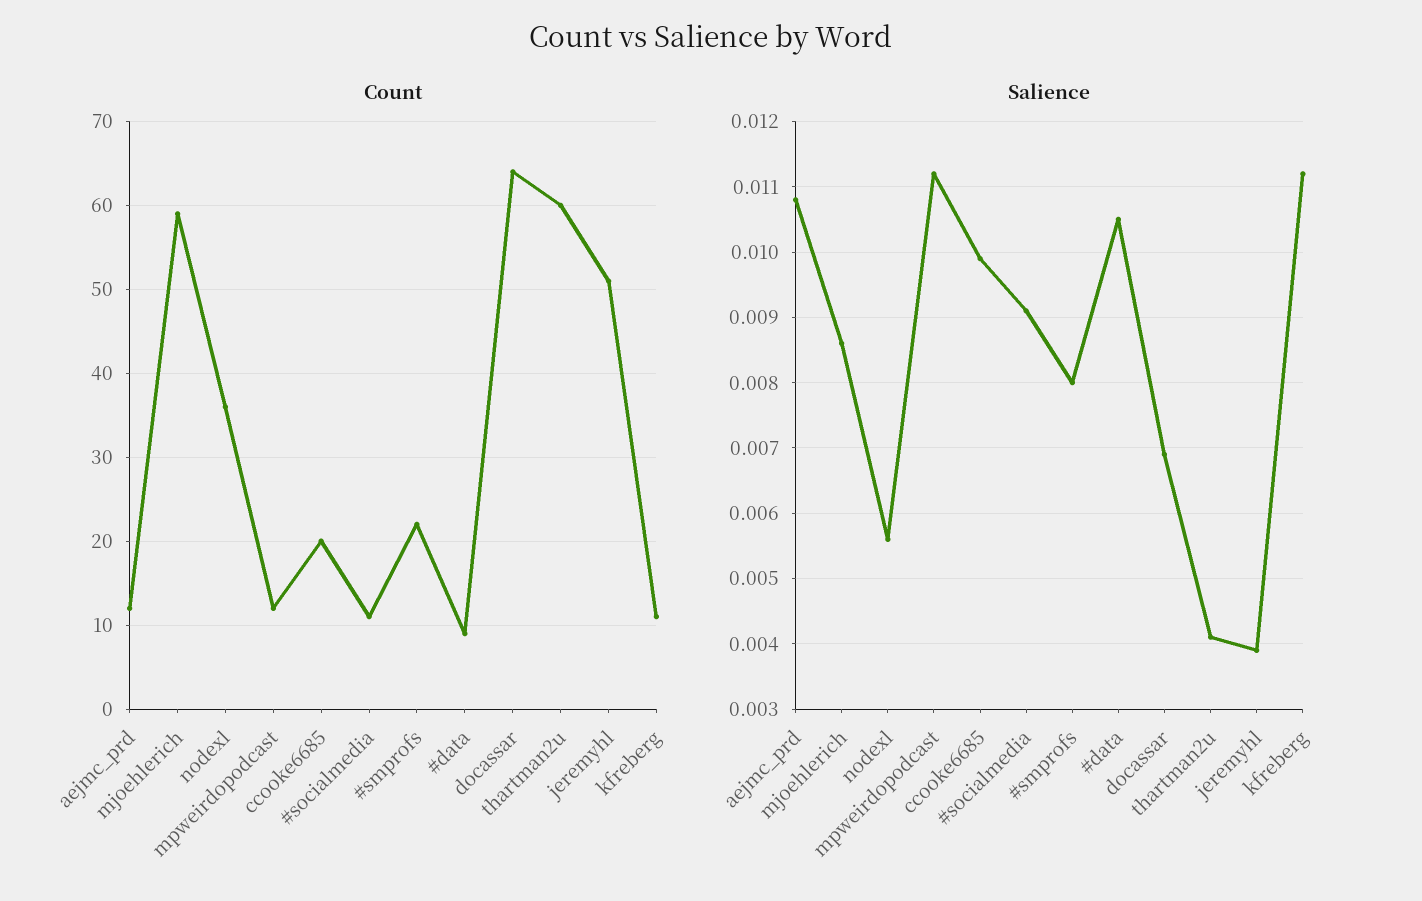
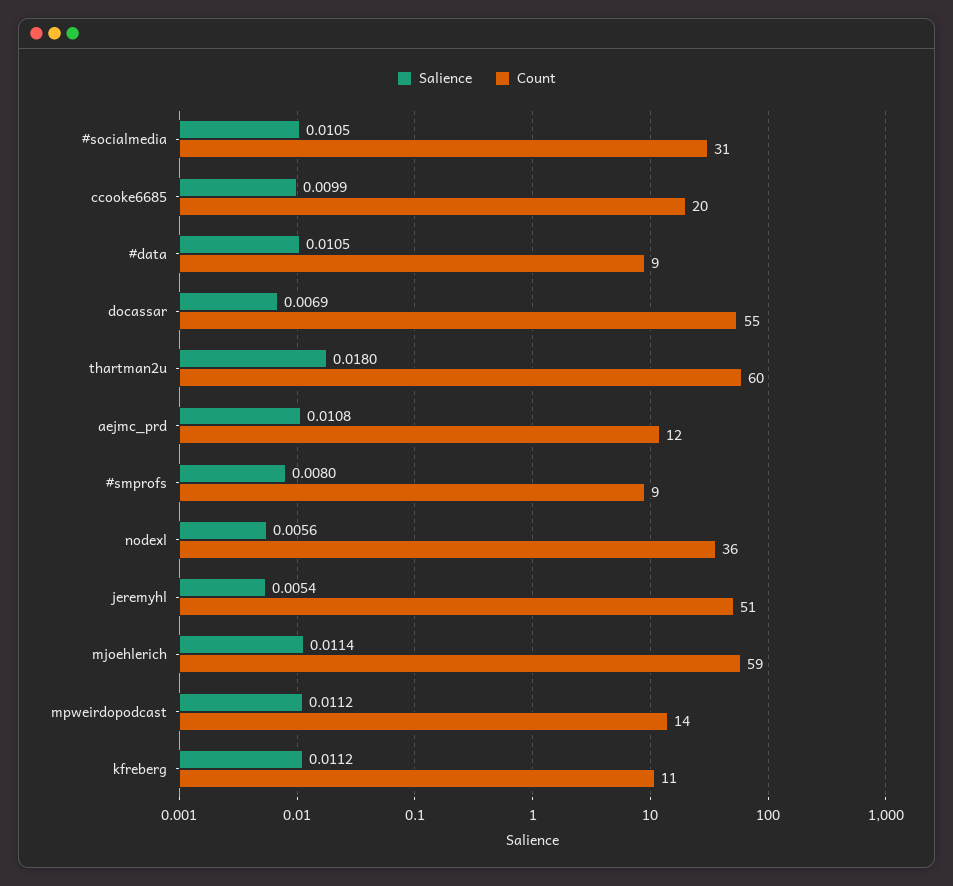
Count, mpweirdopodcast: 12 -> 14
Count, #socialmedia: 11 -> 31
Count, #smprofs: 22 -> 9
Count, docassar: 64 -> 55
Salience, mjoehlerich: 0.0086 -> 0.0114
Salience, #socialmedia: 0.0091 -> 0.0105
Salience, thartman2u: 0.0041 -> 0.018
Salience, jeremyhl: 0.0039 -> 0.0054

